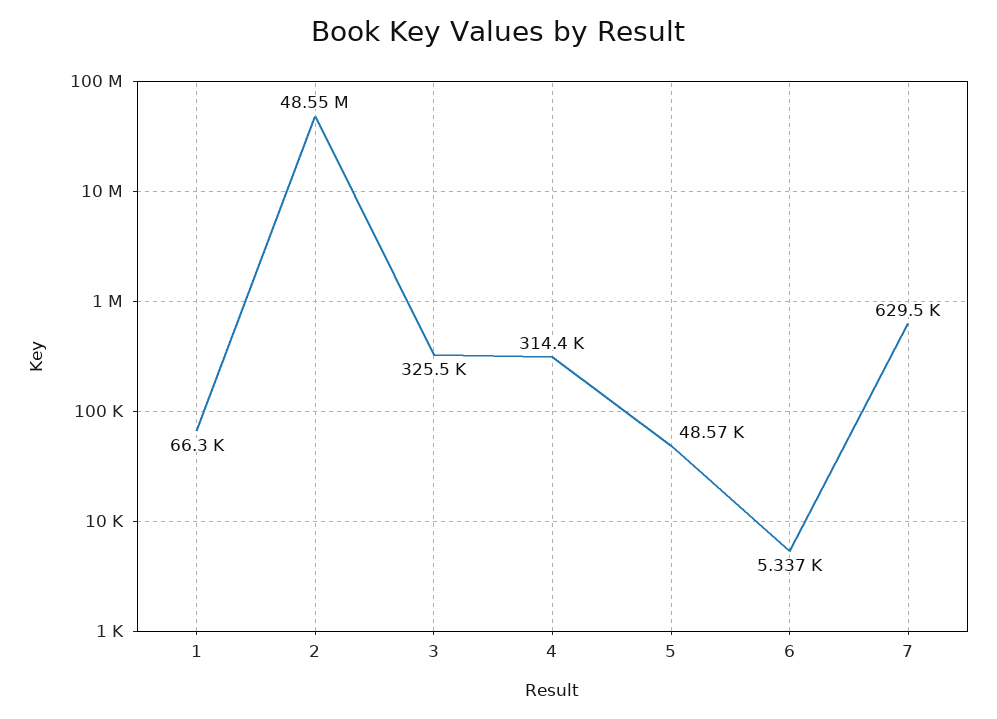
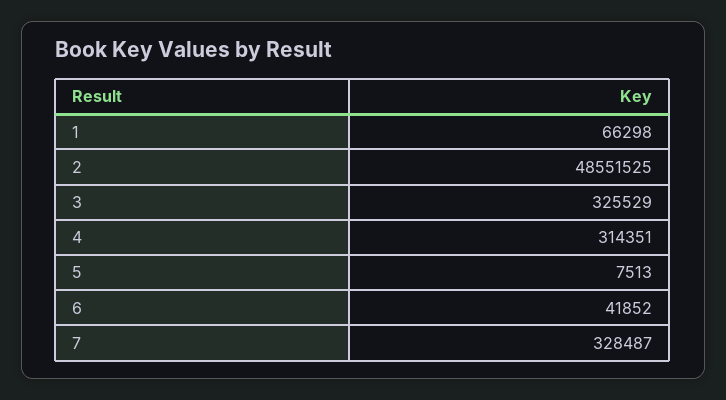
5: 48570 -> 7513
6: 5337 -> 41852
7: 629500 -> 328487

